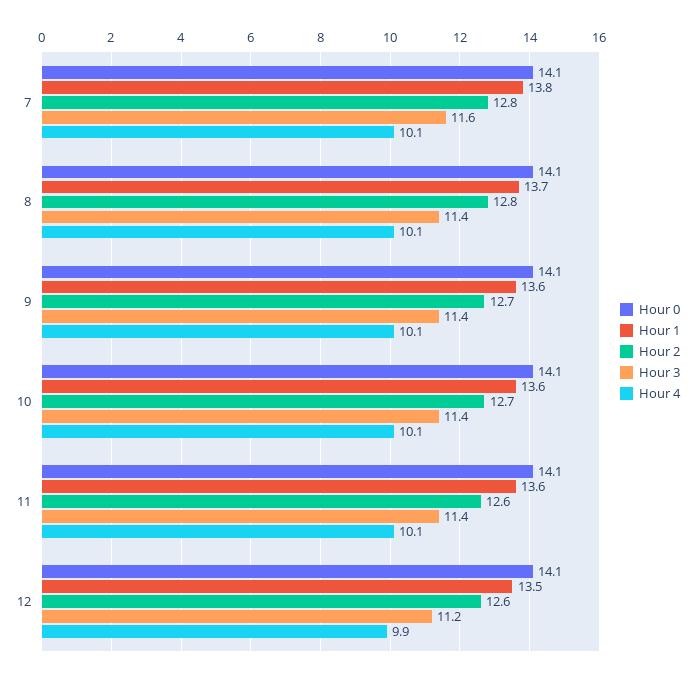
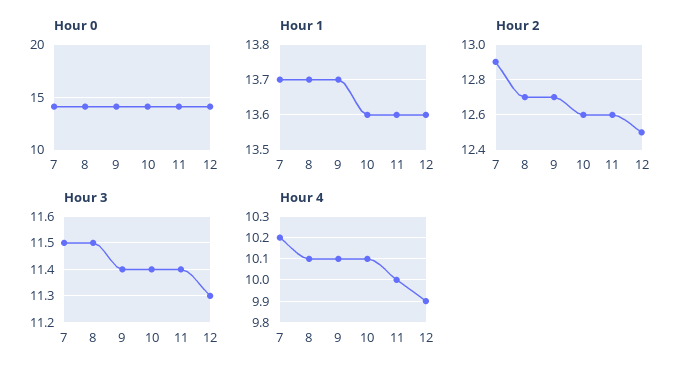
Hour 1, 7: 13.8 -> 13.7
Hour 2, 7: 12.8 -> 12.9
Hour 3, 7: 11.6 -> 11.5
Hour 4, 7: 10.1 -> 10.2
Hour 2, 8: 12.8 -> 12.7
Hour 3, 8: 11.4 -> 11.5
Hour 1, 9: 13.6 -> 13.7
Hour 2, 10: 12.7 -> 12.6
Hour 4, 11: 10.1 -> 10
Hour 1, 12: 13.5 -> 13.6
Hour 2, 12: 12.6 -> 12.5
Hour 3, 12: 11.2 -> 11.3

